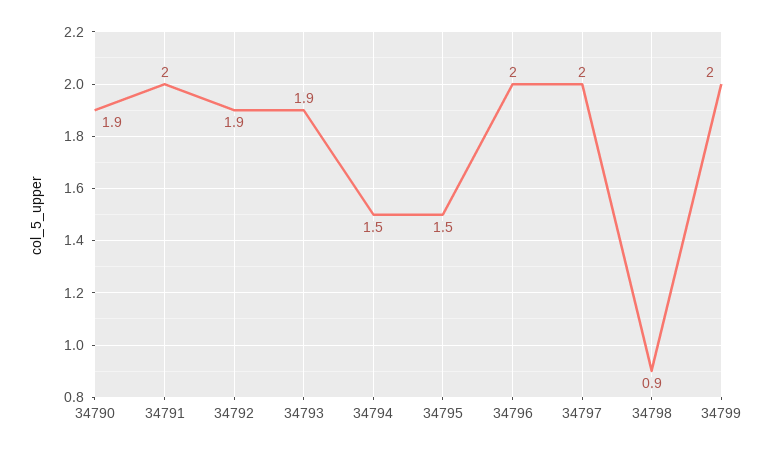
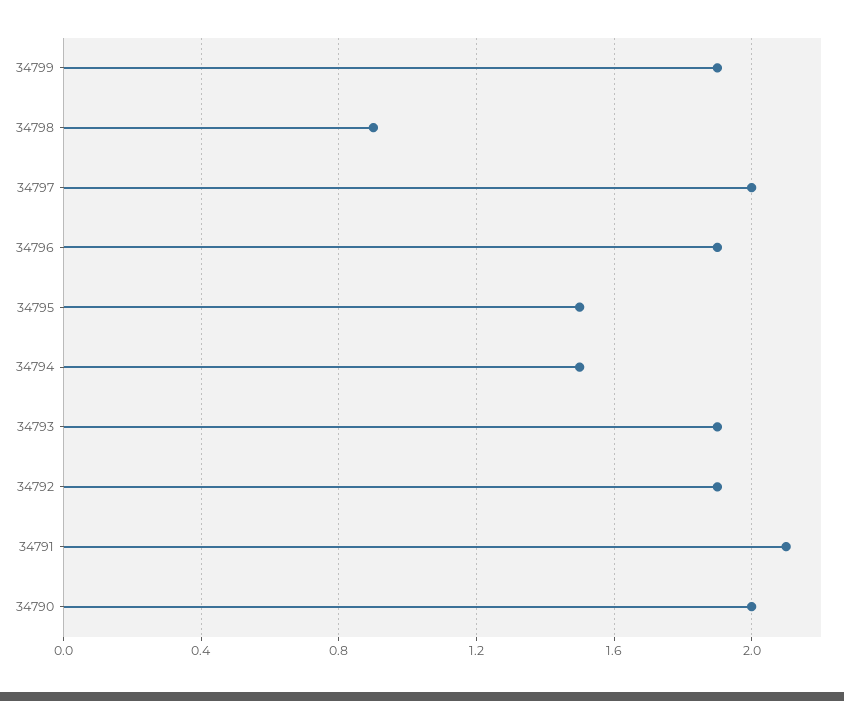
34790: 1.9 -> 2
34791: 2 -> 2.1
34796: 2 -> 1.9
34799: 2 -> 1.9

